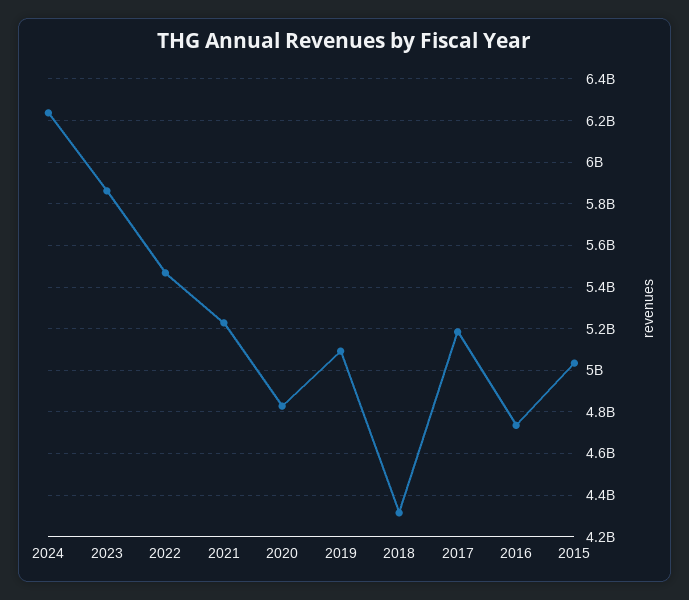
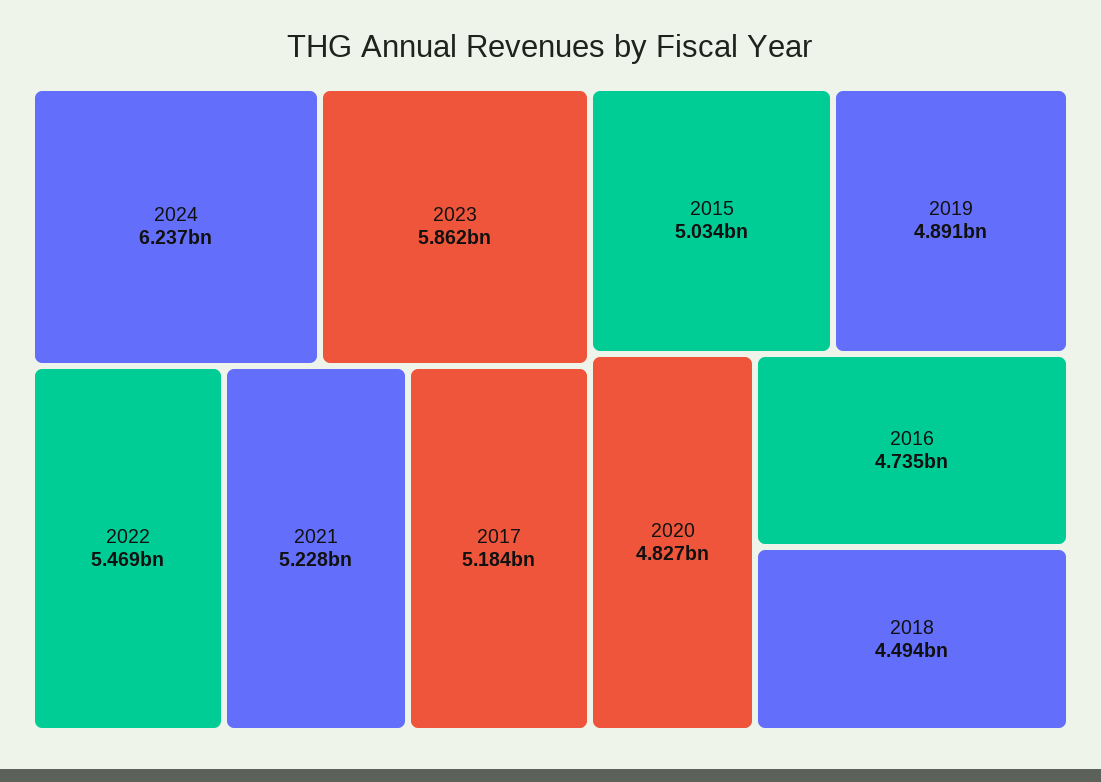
2019: 5100000000 -> 4891000000
2018: 4300000000 -> 4494000000

